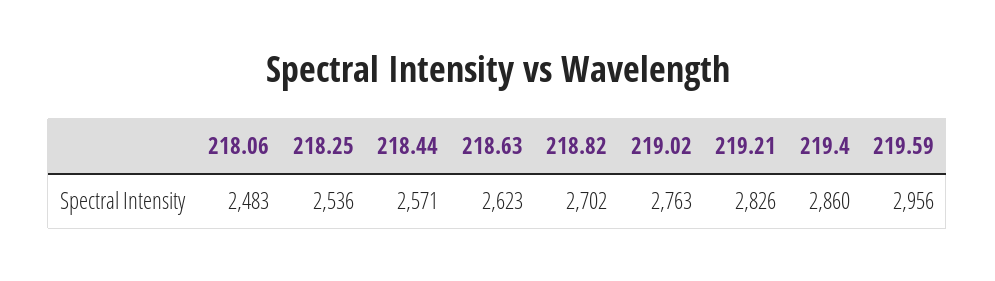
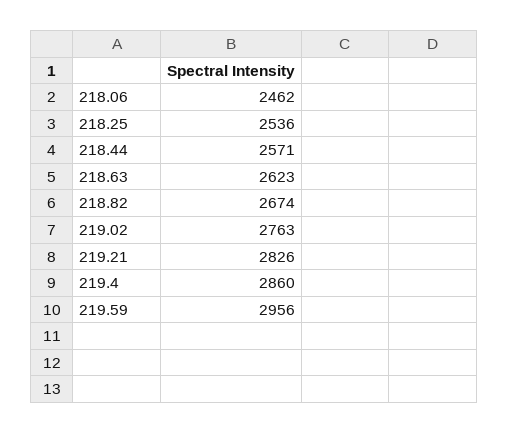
218.06: 2483 -> 2462
218.82: 2702 -> 2674

